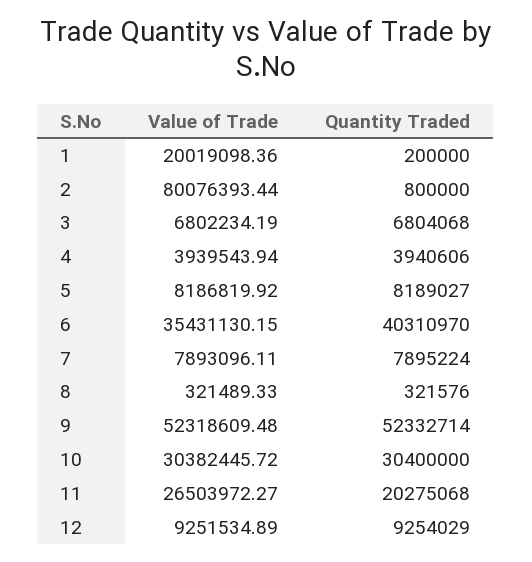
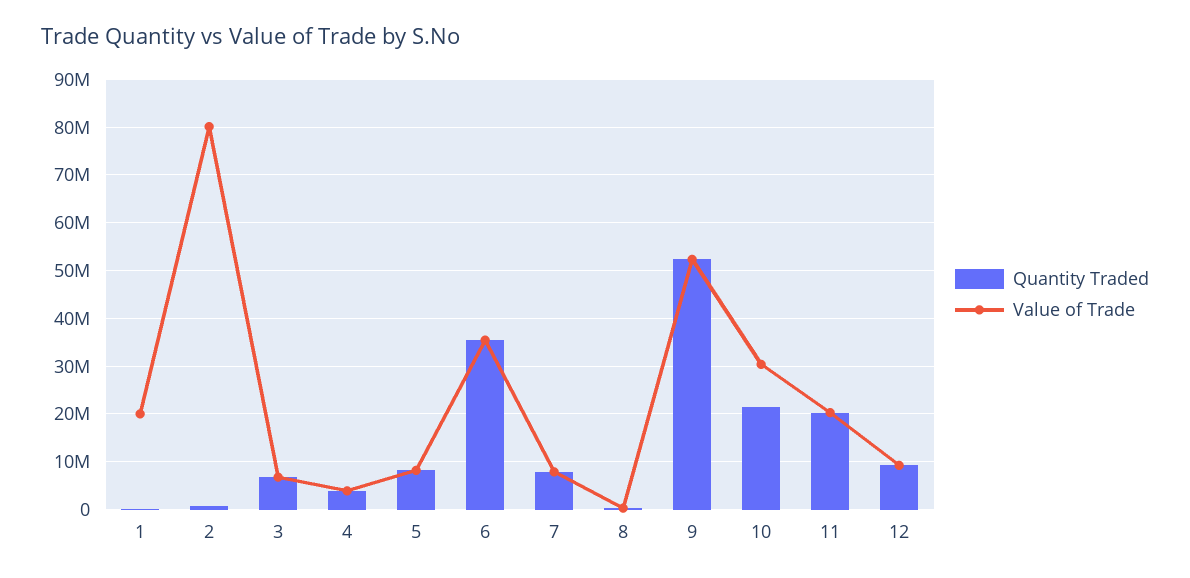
Quantity Traded, 6: 40310970 -> 36000000
Quantity Traded, 10: 30400000 -> 22000000
Value of Trade, 11: 26503972.27 -> 20000000

